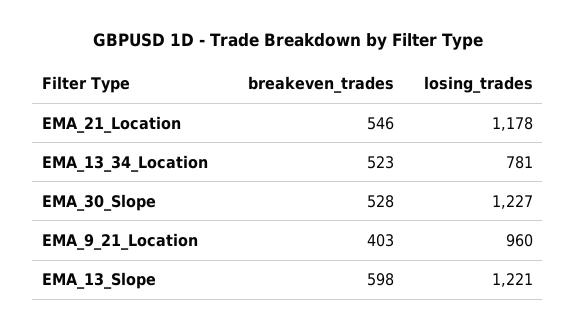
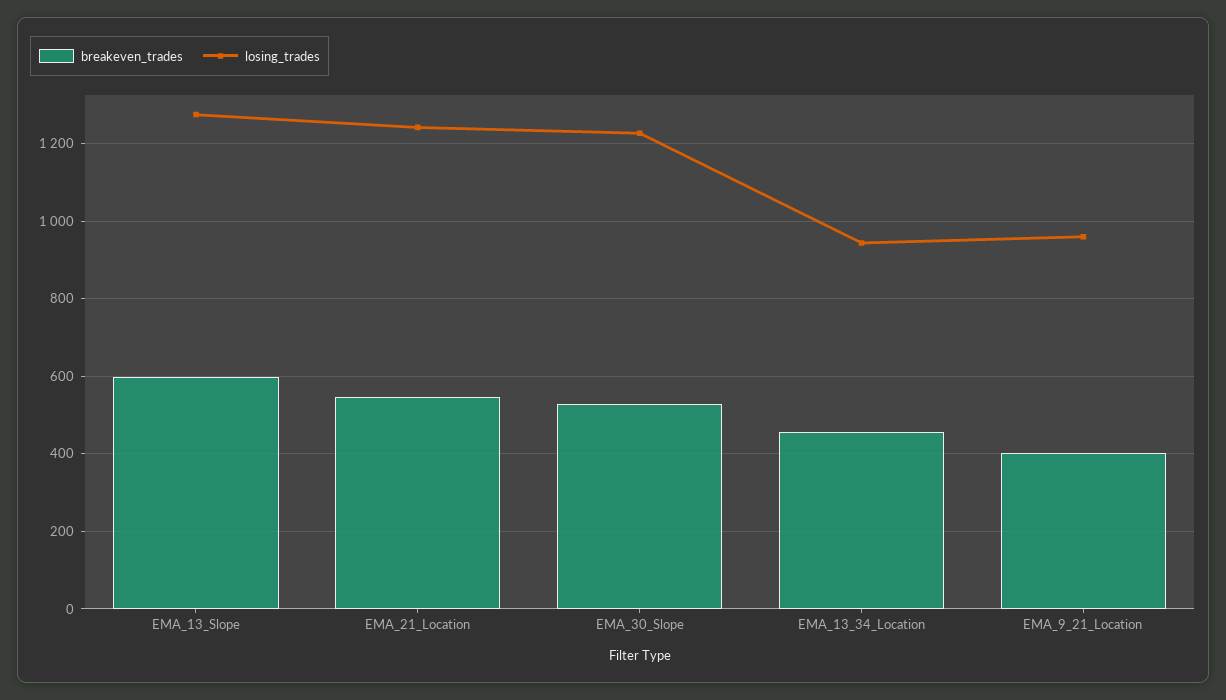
losing_trades, EMA_21_Location: 1178 -> 1240
breakeven_trades, EMA_13_34_Location: 523 -> 460
losing_trades, EMA_13_34_Location: 781 -> 940
losing_trades, EMA_13_Slope: 1221 -> 1280

